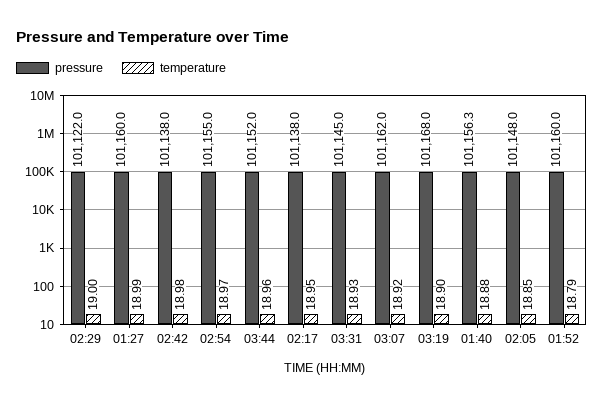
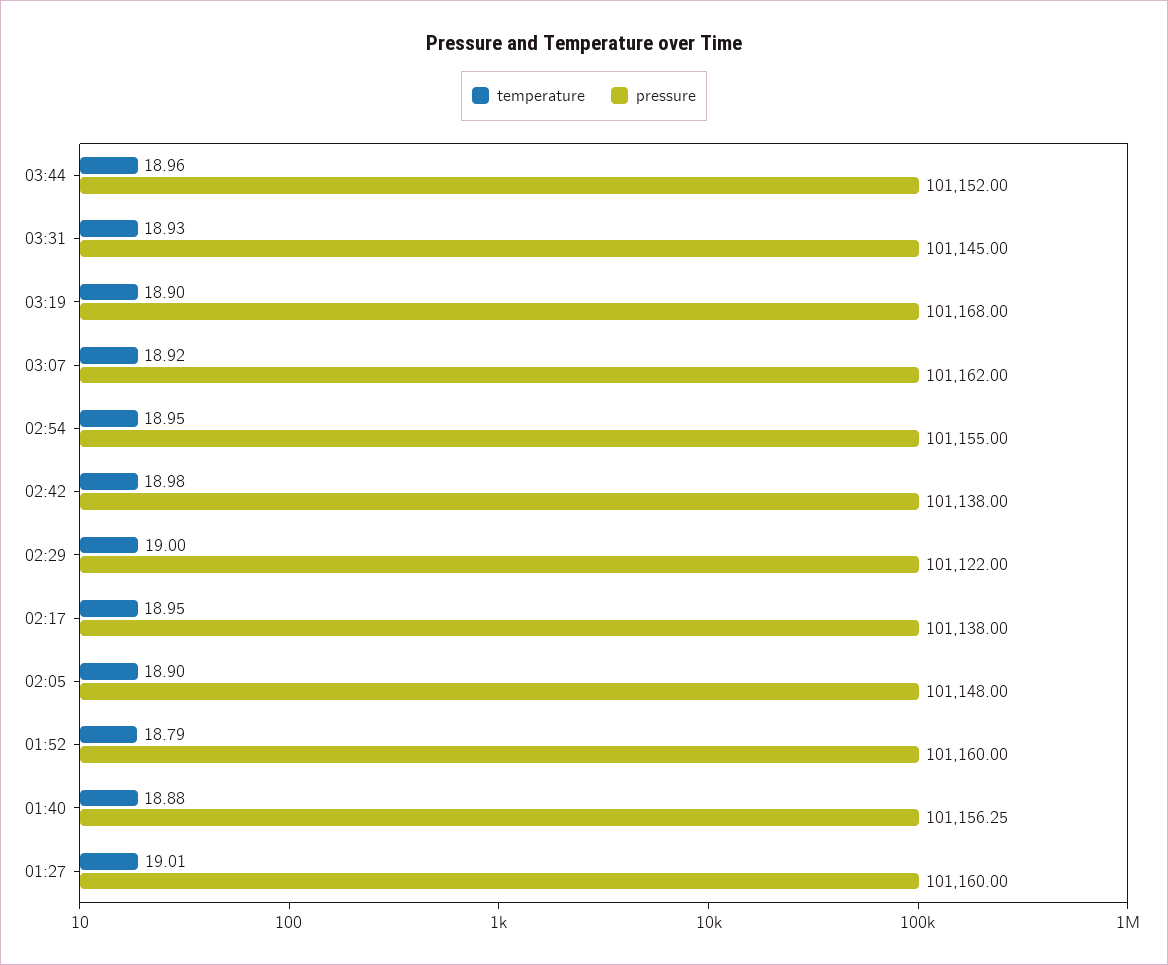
temperature, 01:27: 18.99 -> 19.01
temperature, 02:54: 18.97 -> 18.95
temperature, 02:05: 18.85 -> 18.9

